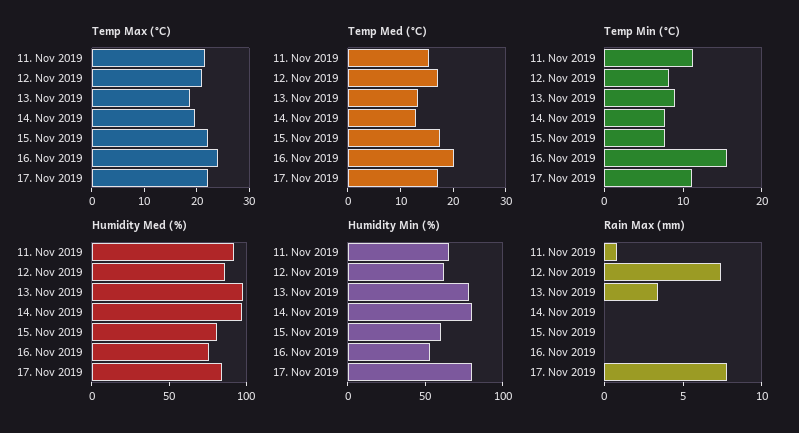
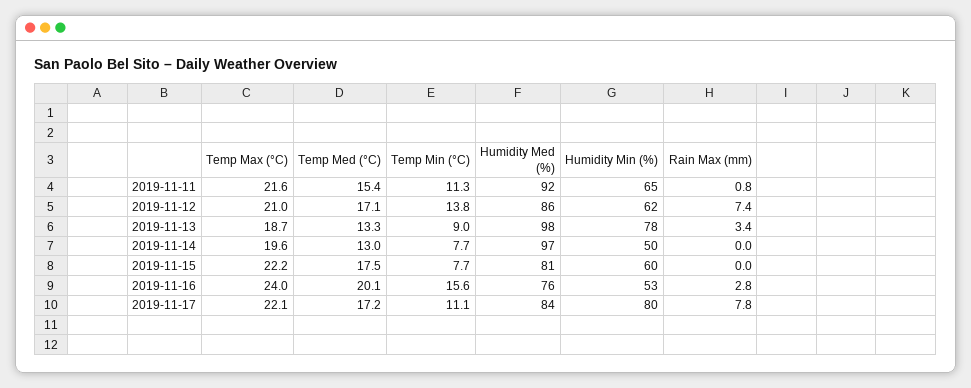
Temp Min (°C), 12. Nov 2019: 8 -> 13.8
Humidity Min (%), 14. Nov 2019: 80 -> 50
Rain Max (mm), 16. Nov 2019: 0 -> 2.8

